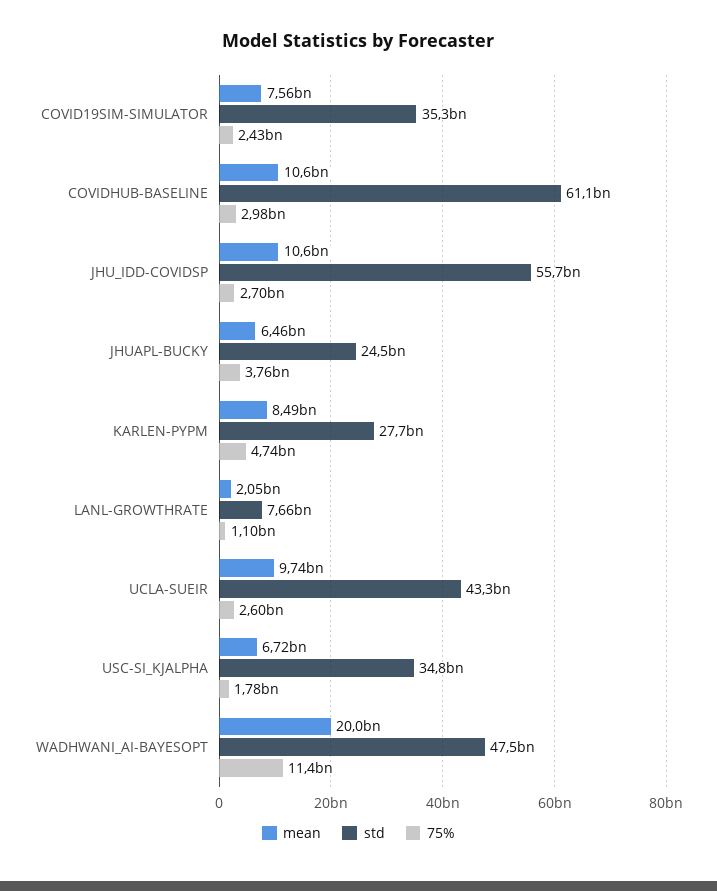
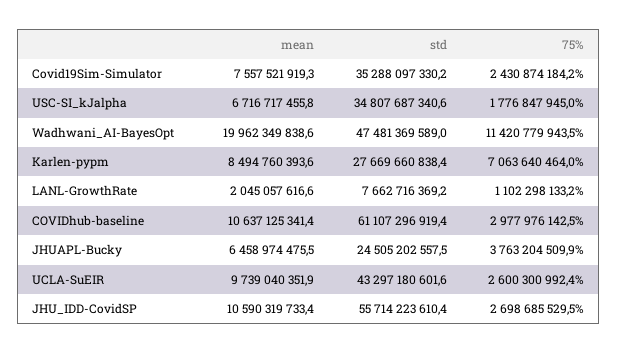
75%, KARLEN-PYPM: 4740000000 -> 7063640464

